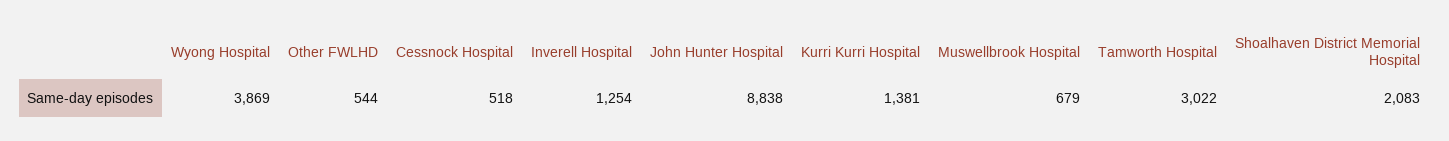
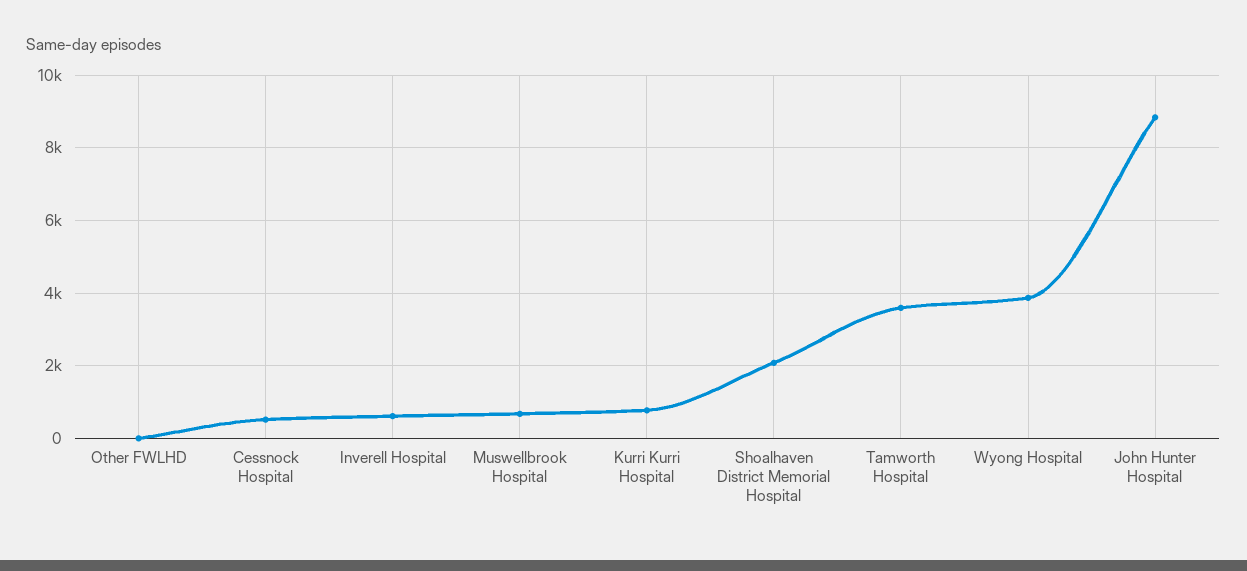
Other FWLHD: 544 -> 0
Inverell Hospital: 1254 -> 600
Kurri Kurri Hospital: 1381 -> 800
Tamworth Hospital: 3022 -> 3600

